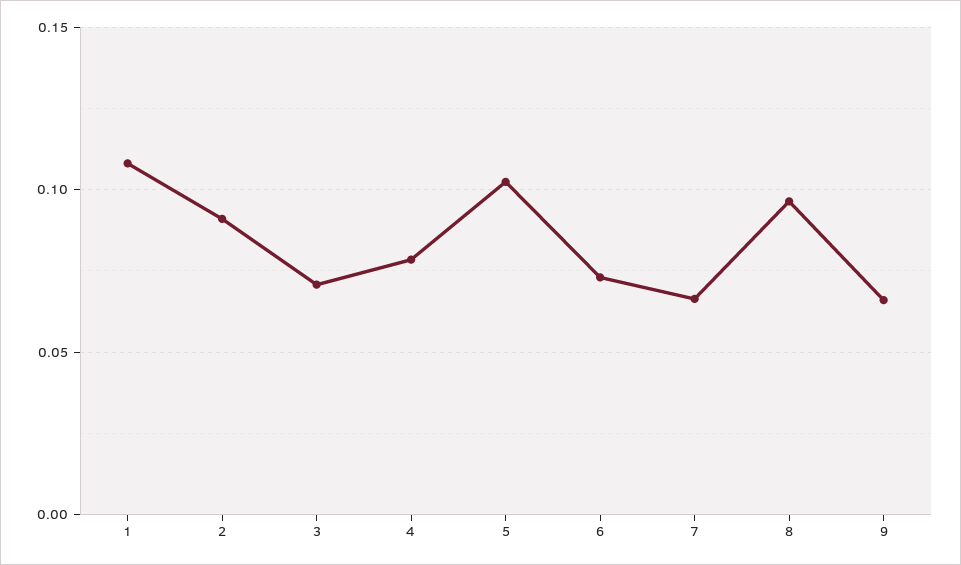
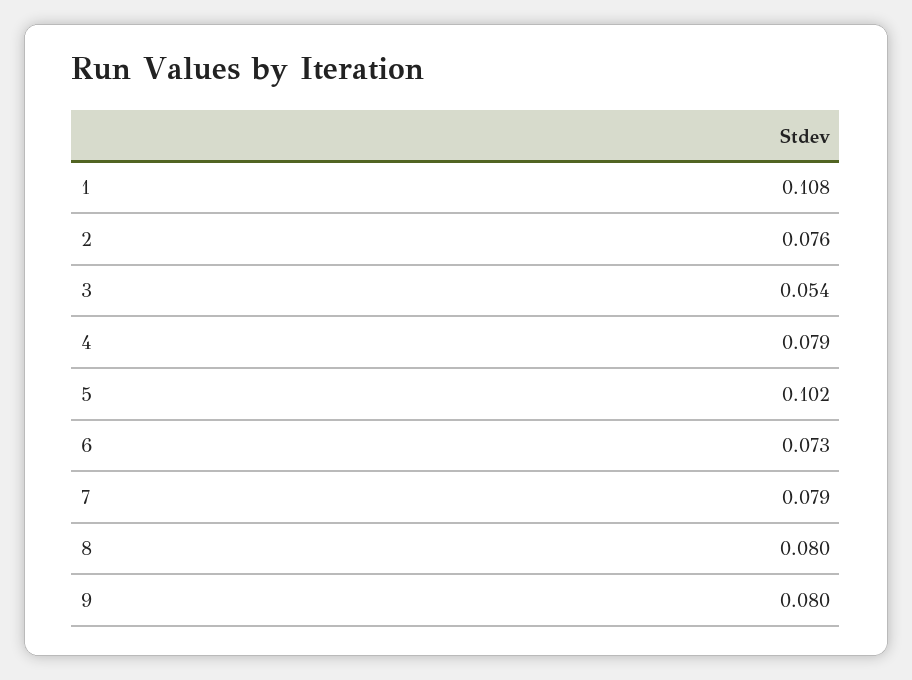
2: 0.09 -> 0.076
3: 0.07 -> 0.054
7: 0.065 -> 0.079
8: 0.095 -> 0.08
9: 0.065 -> 0.08

